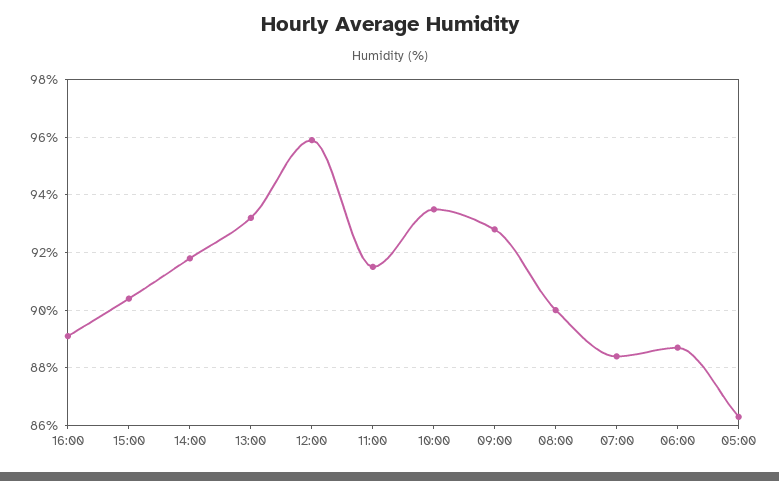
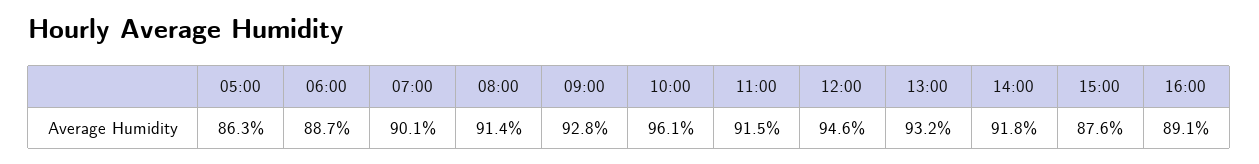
15:00: 90.5 -> 87.6
12:00: 96 -> 94.6
10:00: 93.5 -> 96.1
08:00: 90 -> 91.4
07:00: 88.5 -> 90.1

